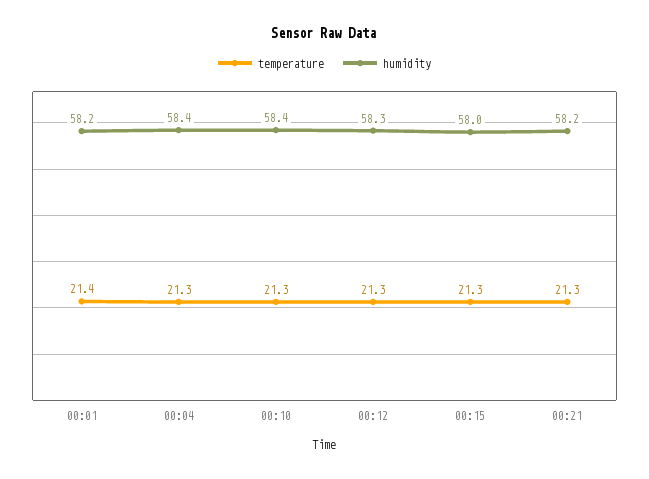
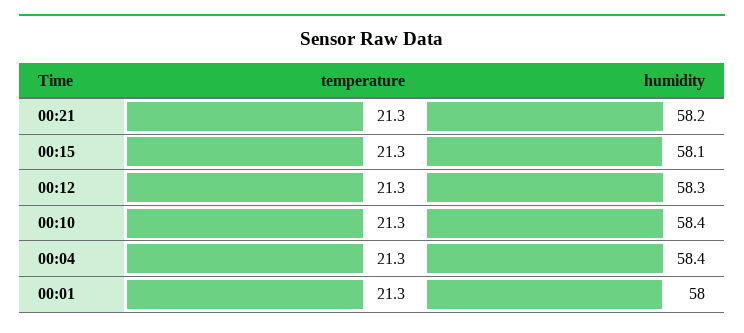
temperature, 00:01: 21.4 -> 21.3
humidity, 00:01: 58.2 -> 58
humidity, 00:15: 58 -> 58.1

